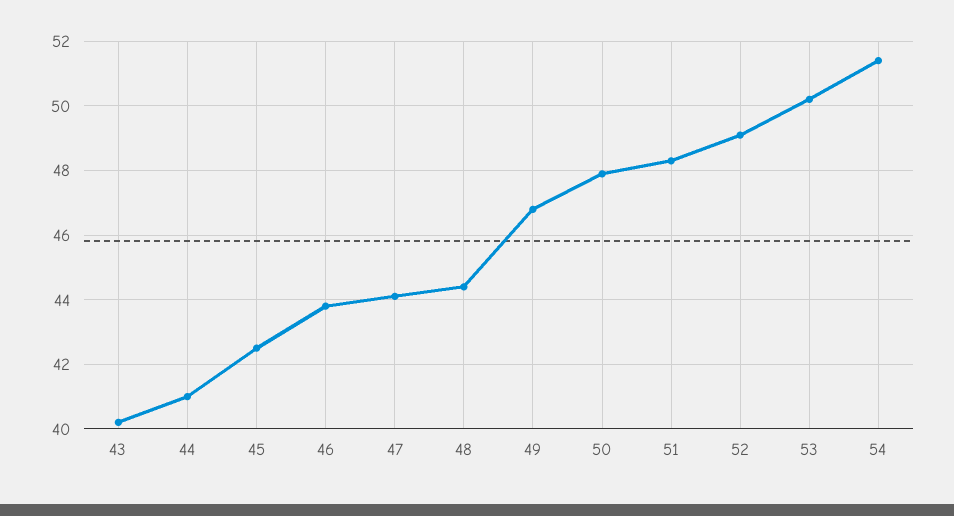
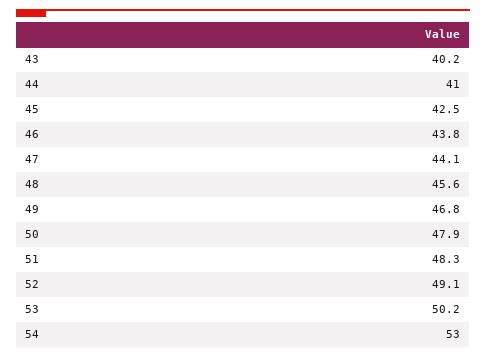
48: 44.5 -> 45.6
54: 51.5 -> 53

